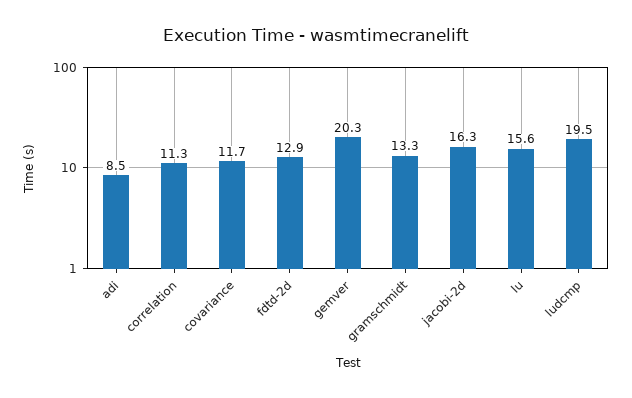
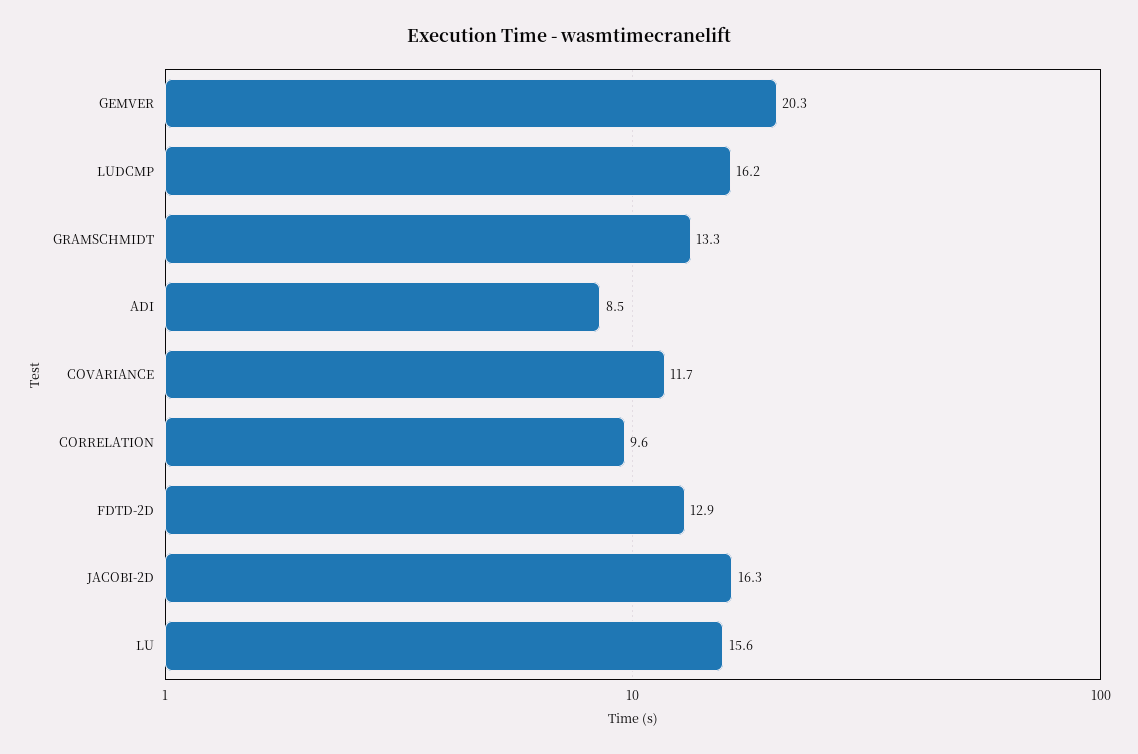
correlation: 11.3 -> 9.6
ludcmp: 19.5 -> 16.2

